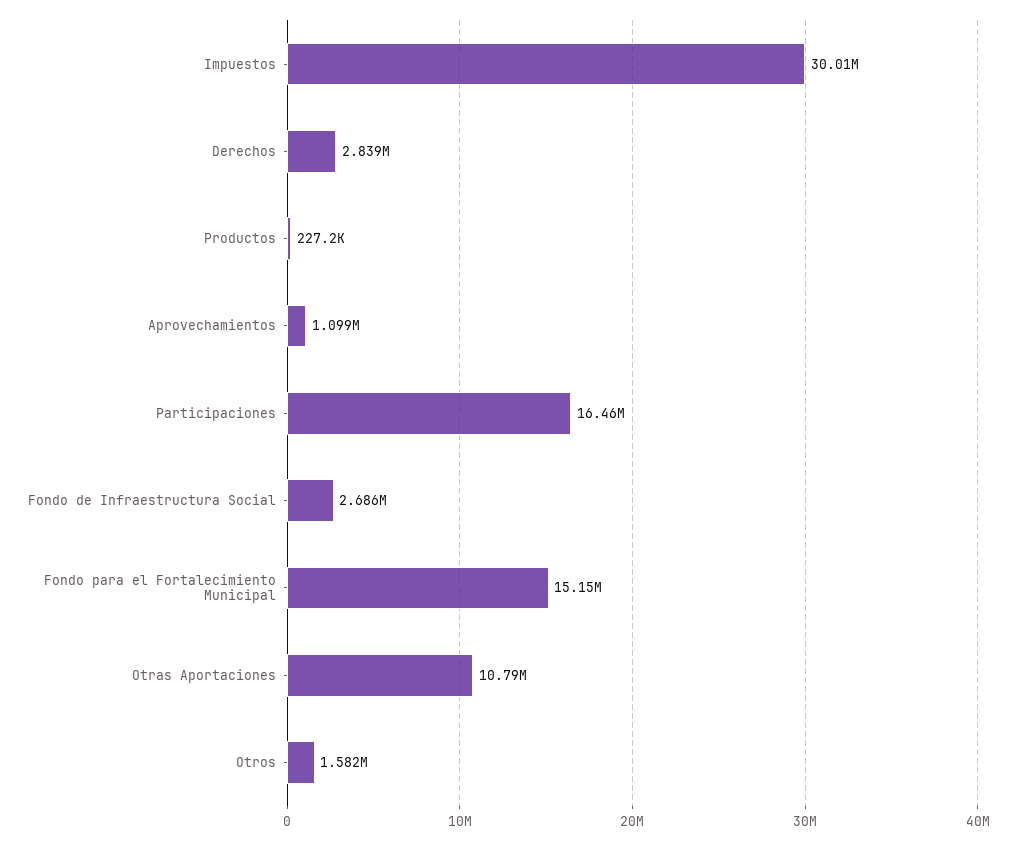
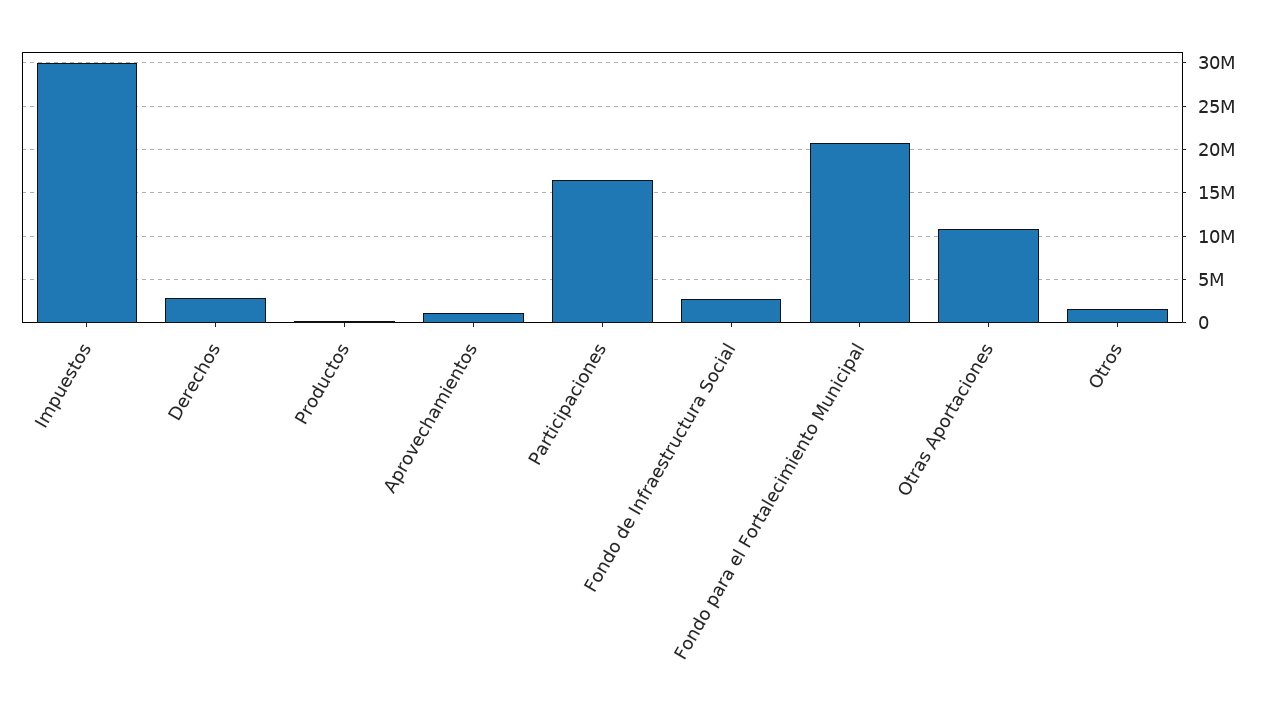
Fondo para el Fortalecimiento Municipal: 15150000 -> 21000000

